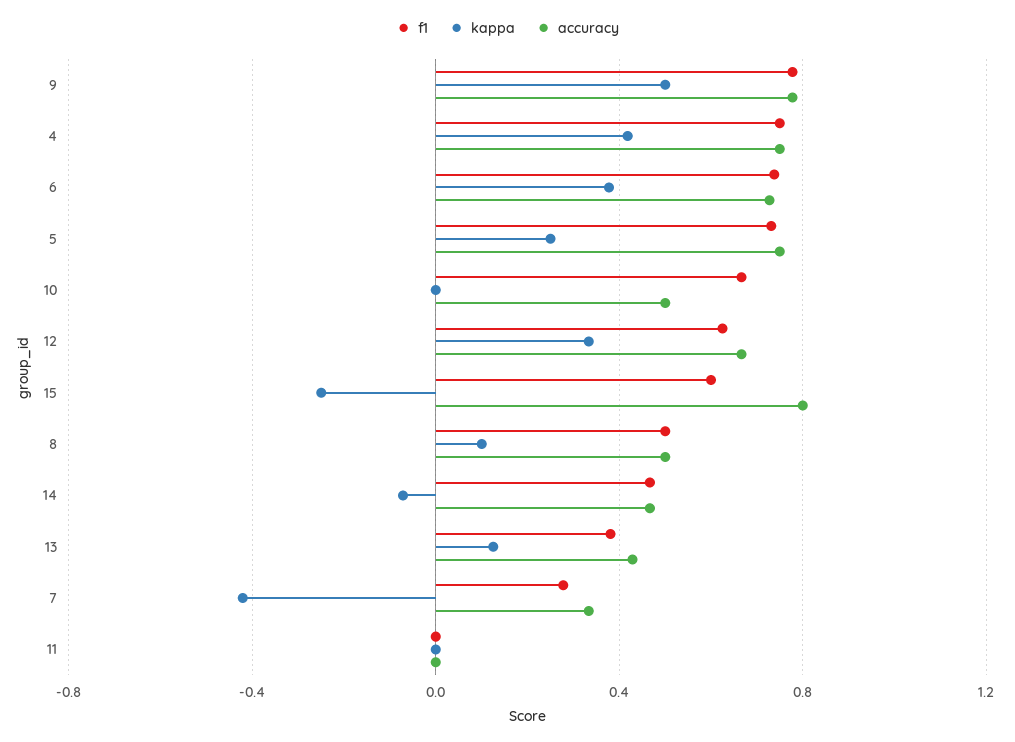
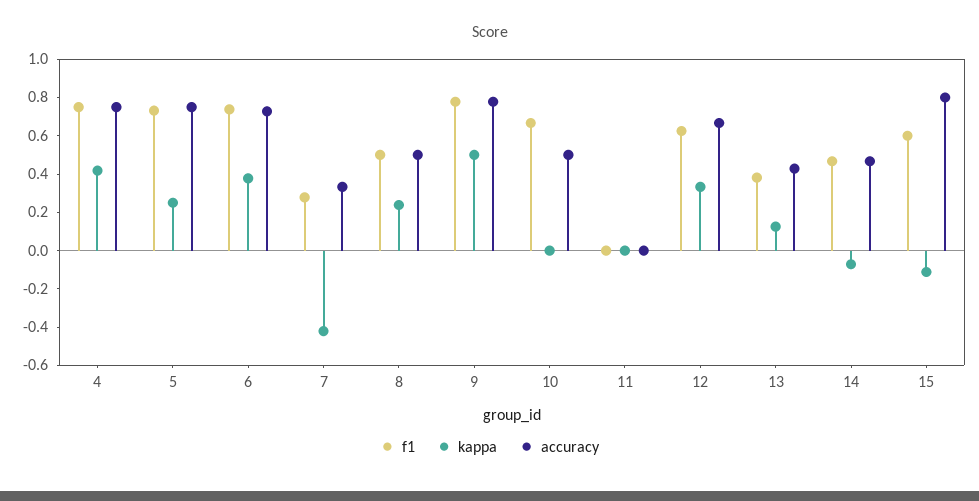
kappa, 15: -0.25 -> -0.1
kappa, 8: 0.1 -> 0.25

